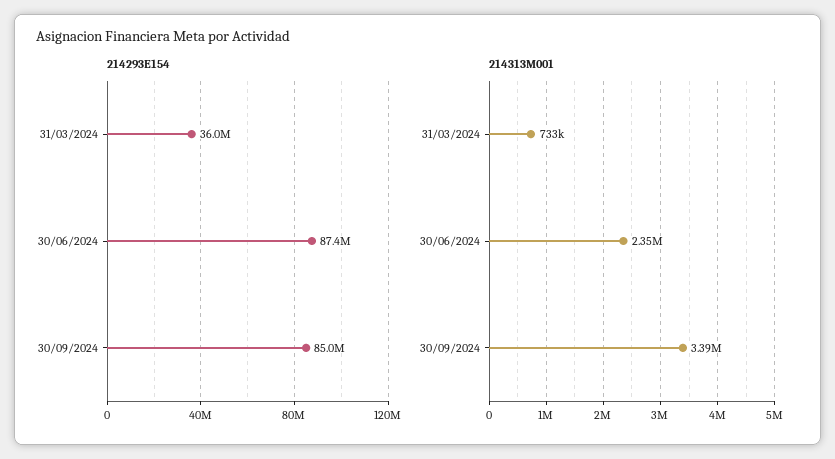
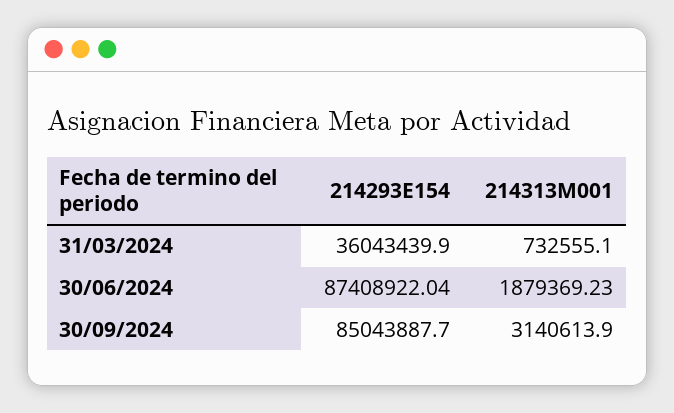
214313M001, 30/06/2024: 2350000 -> 1879369.23
214313M001, 30/09/2024: 3390000 -> 3140613.9

